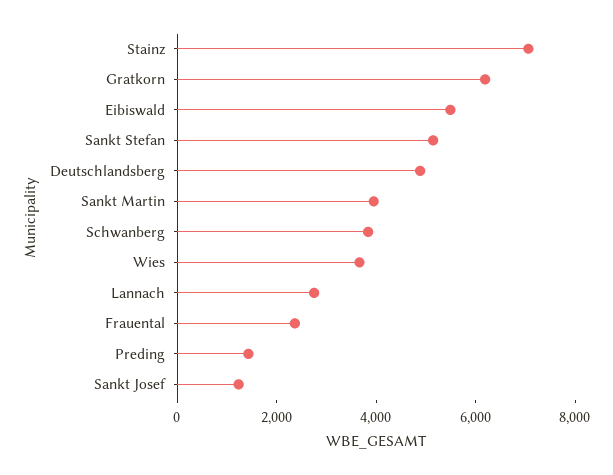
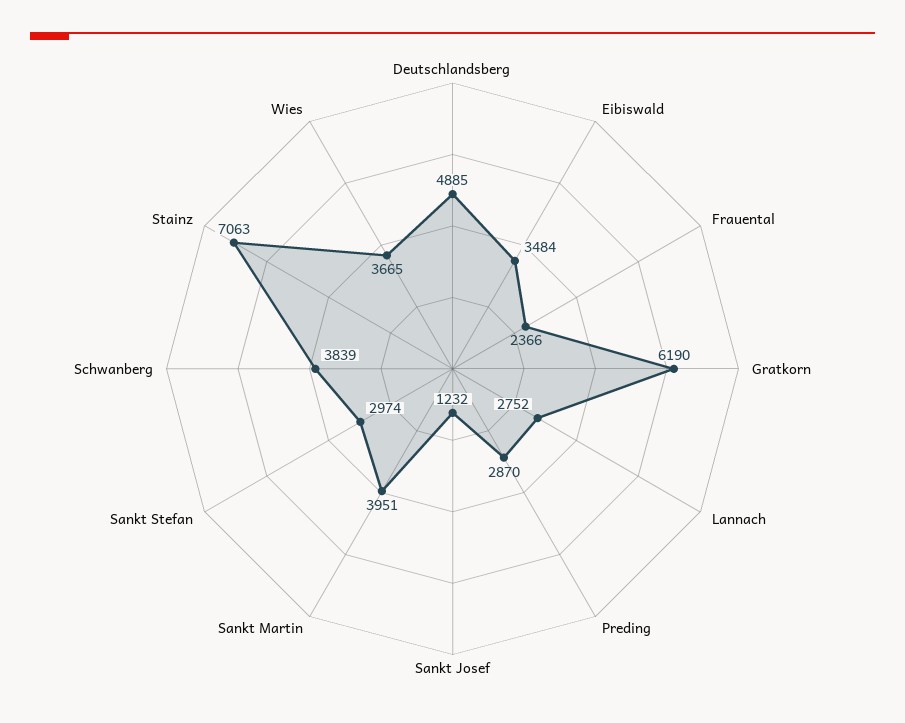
Eibiswald: 5500 -> 3484
Sankt Stefan: 5000 -> 2974
Preding: 1500 -> 2870

